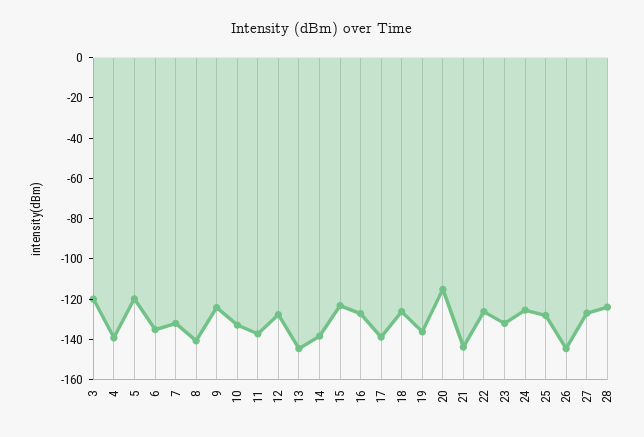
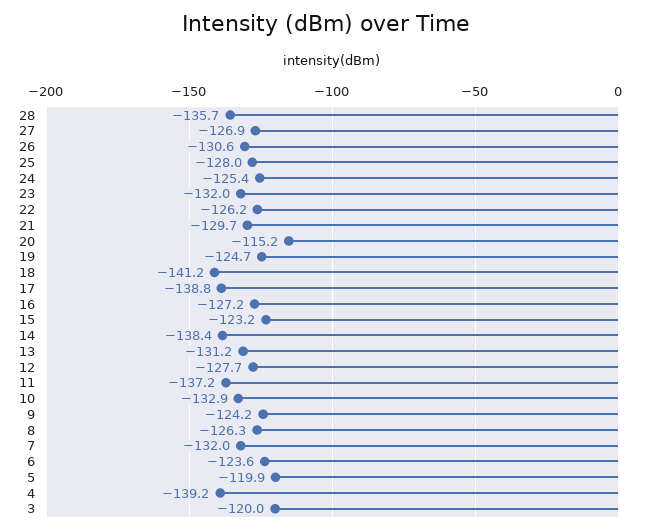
6: -135 -> -123.6
8: -140 -> -126.3
13: -145 -> -131.2
18: -125 -> -141.2
19: -135 -> -124.7
21: -145 -> -129.7
26: -145 -> -130.6
28: -125 -> -135.7

